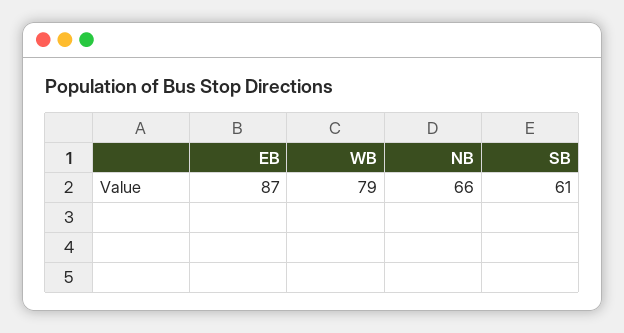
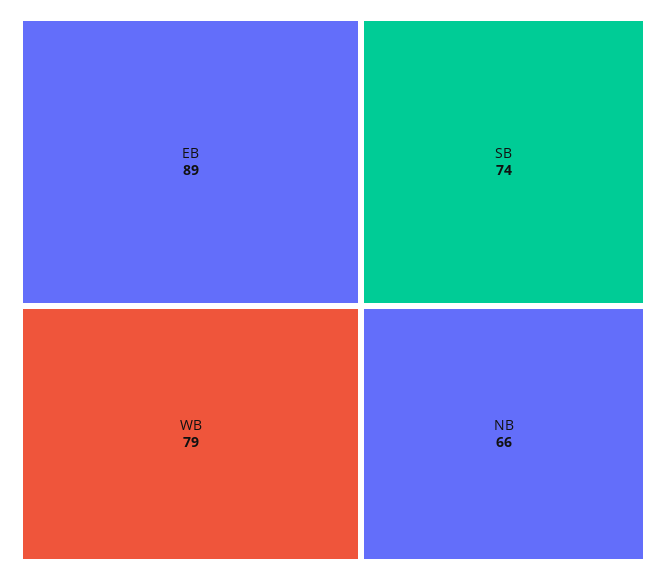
EB: 87 -> 89
SB: 61 -> 74

